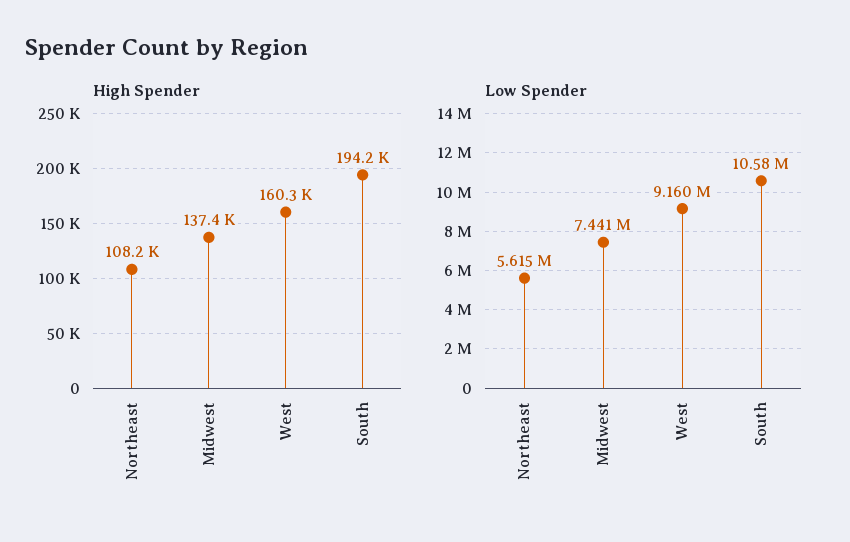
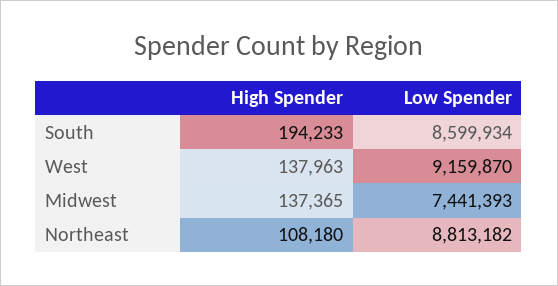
High Spender, West: 160300 -> 137963
Low Spender, Northeast: 5615000 -> 8813182
Low Spender, South: 10580000 -> 8599934

